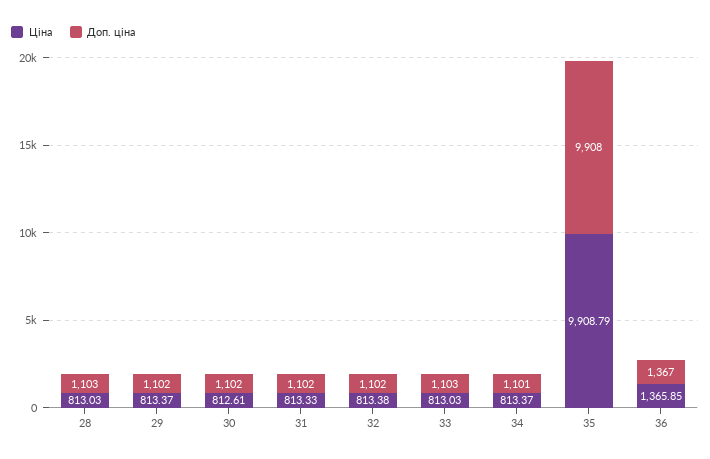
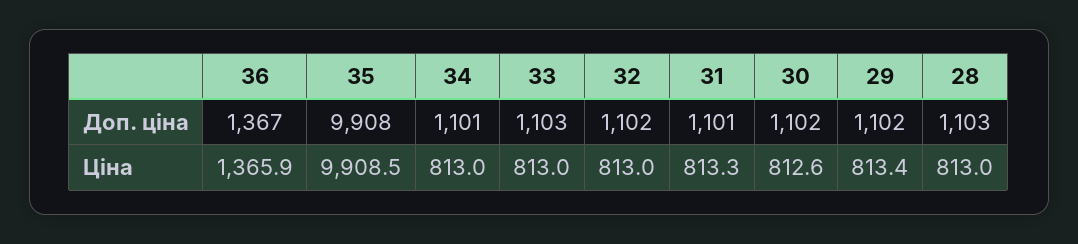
Доп. ціна, 31: 1102 -> 1101
Ціна, 32: 813.38 -> 813
Ціна, 34: 813.37 -> 813
Ціна, 35: 9908.79 -> 9908.5

